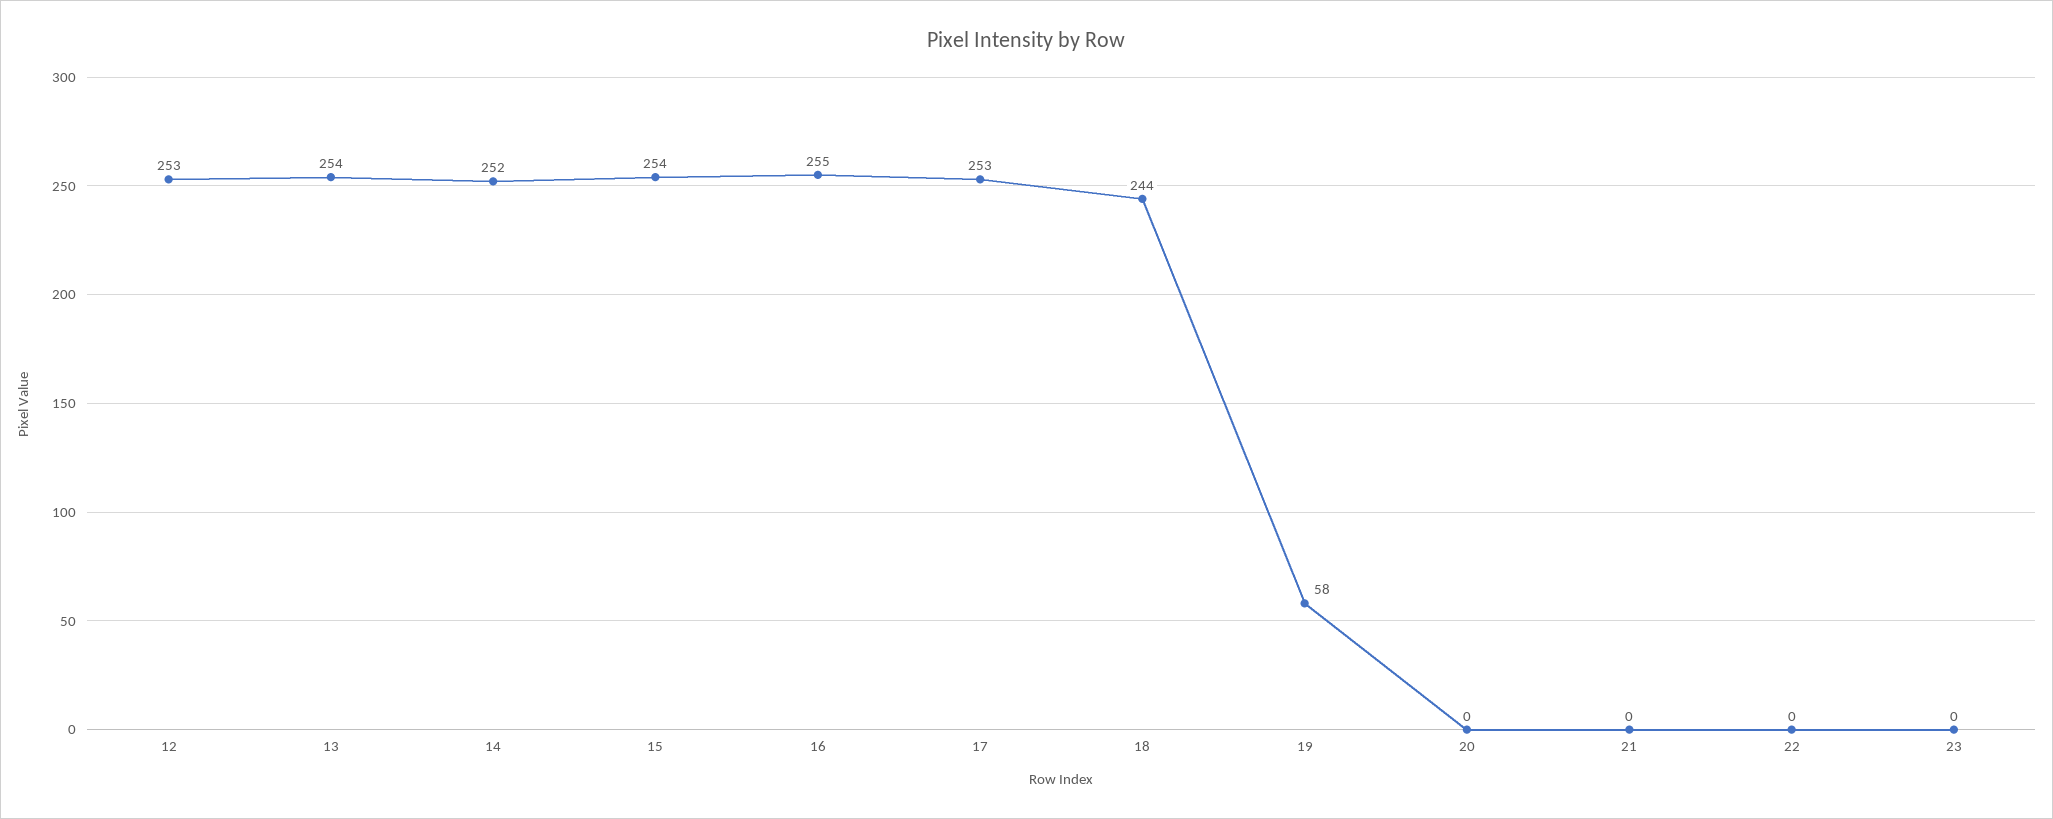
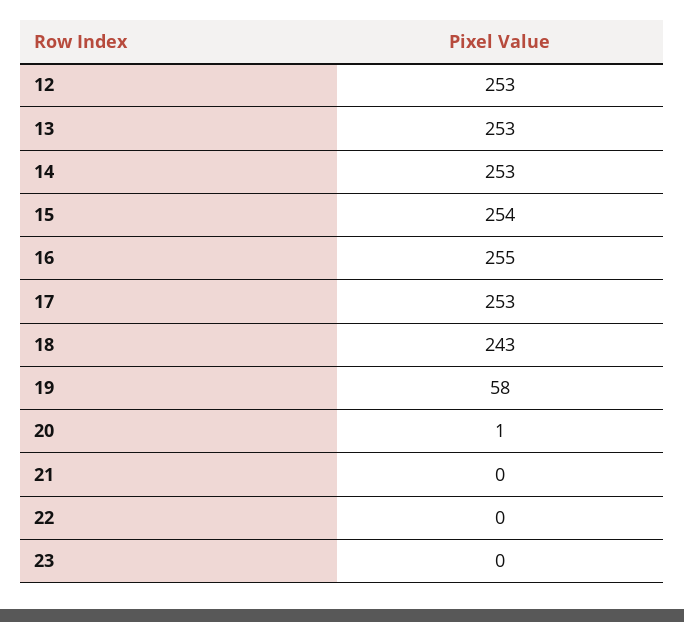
13: 254 -> 253
14: 252 -> 253
18: 244 -> 243
20: 0 -> 1

